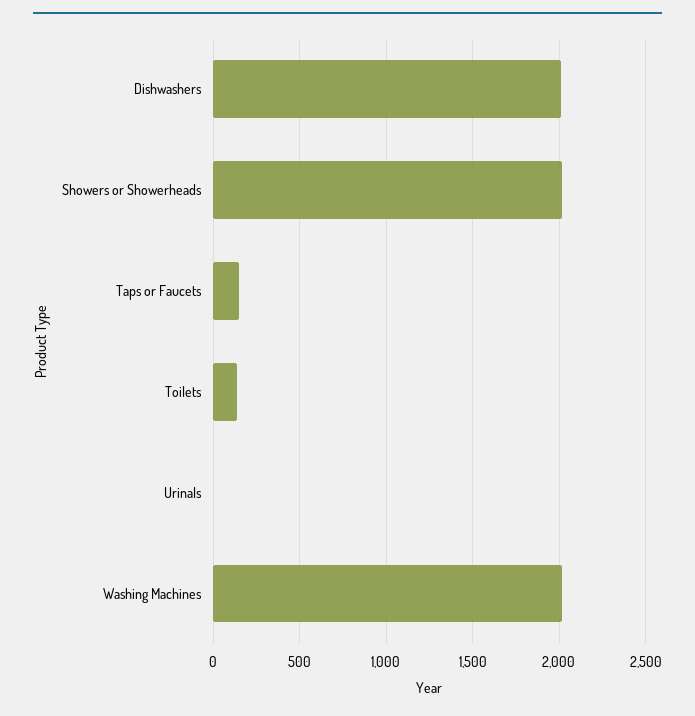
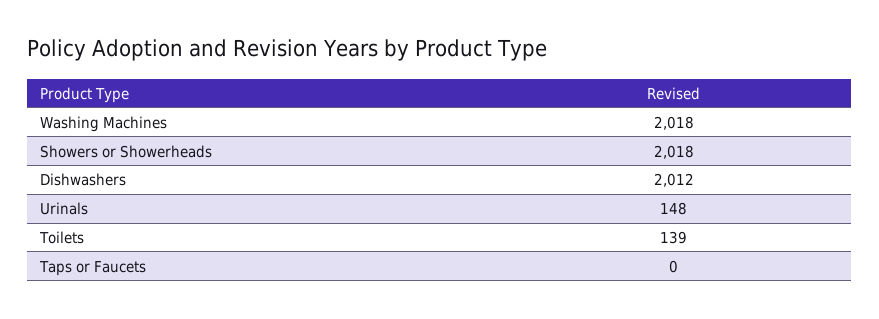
Taps or Faucets: 150 -> 0
Urinals: 0 -> 148

